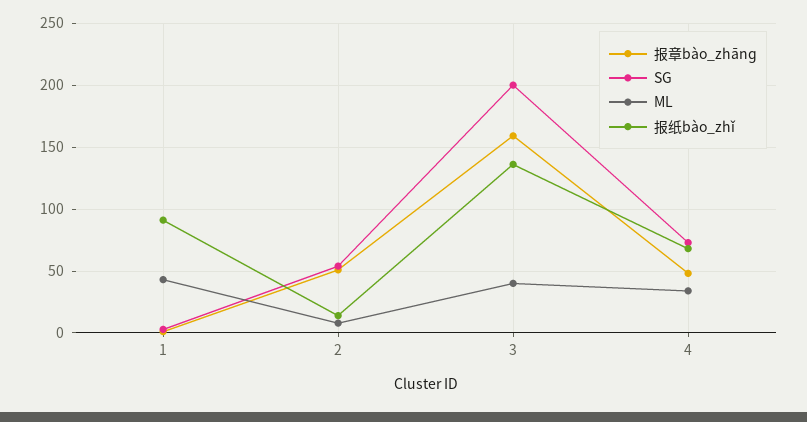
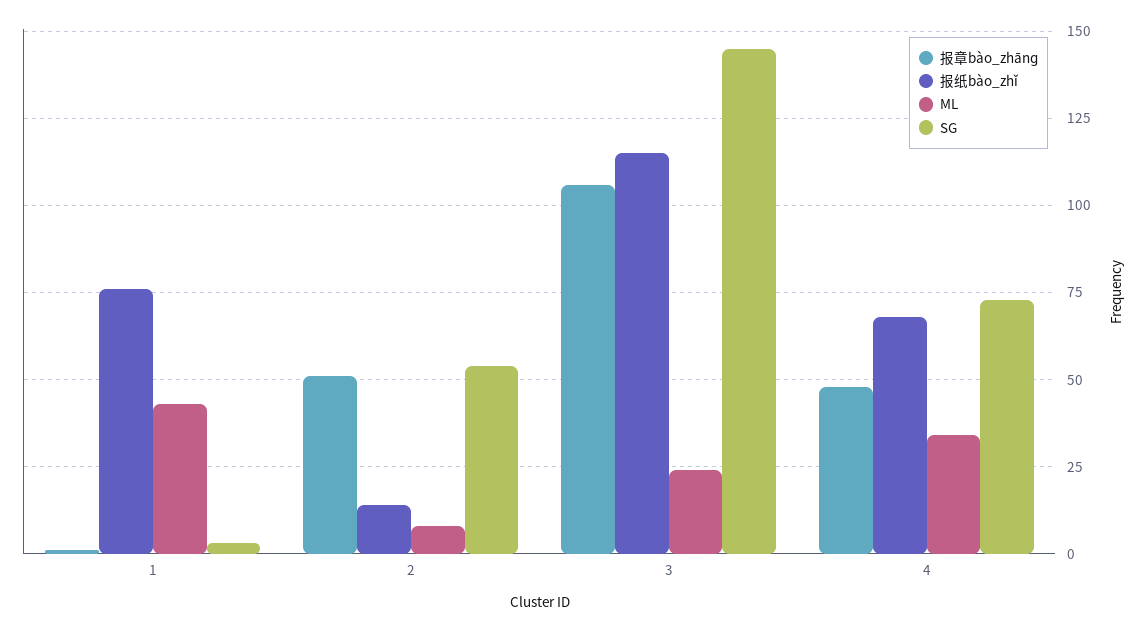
报纸bào_zhǐ, 1: 90 -> 75
报章bào_zhānɡ, 3: 160 -> 105
SG, 3: 200 -> 145
ML, 3: 40 -> 25
报纸bào_zhǐ, 3: 135 -> 115

